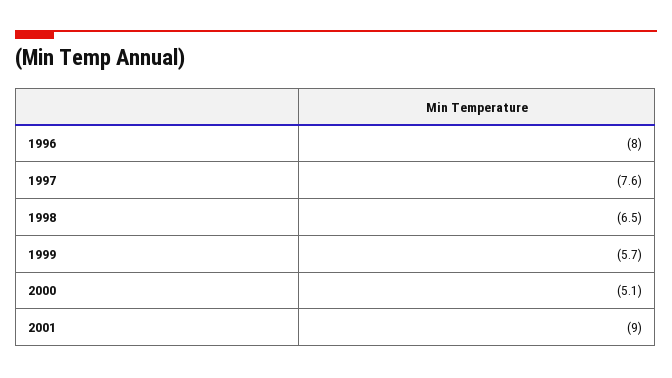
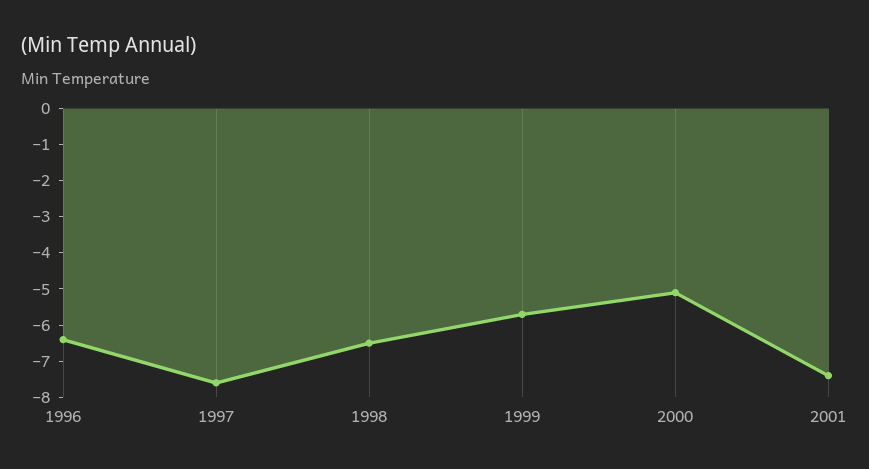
1996: -8 -> -6.5
2001: -9 -> -7.5

